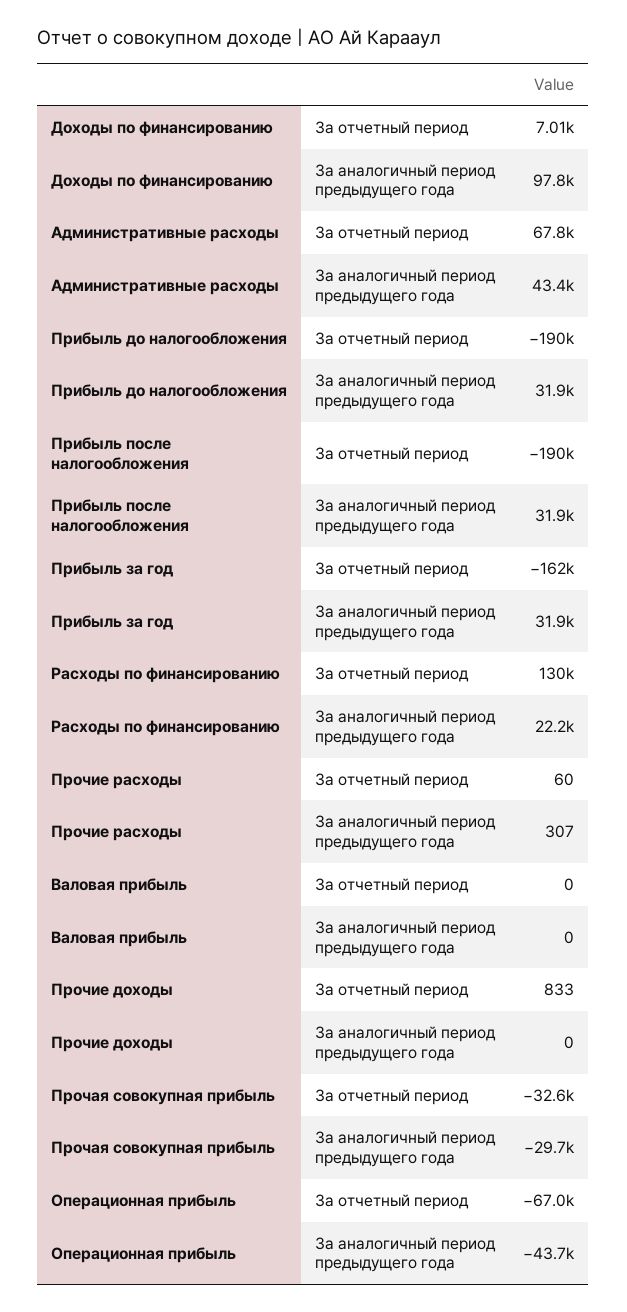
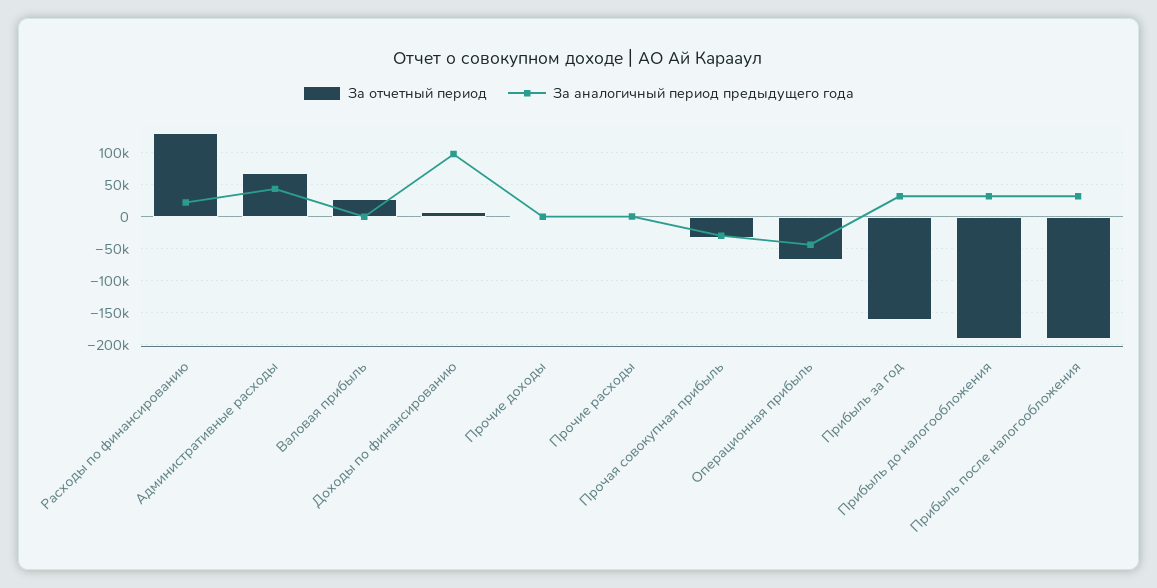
За отчетный период, Валовая прибыль: 0 -> 30000

